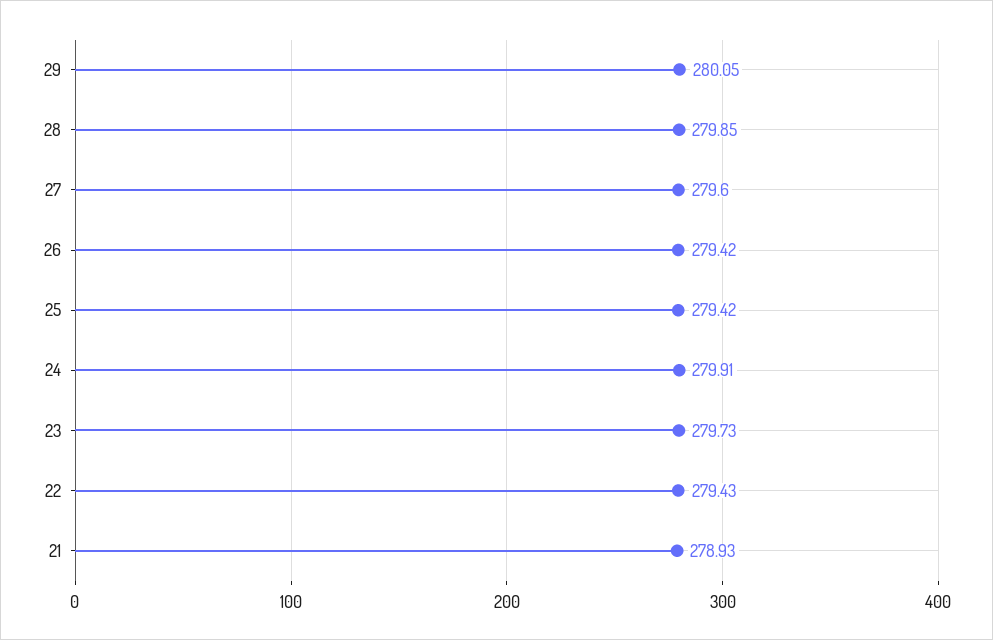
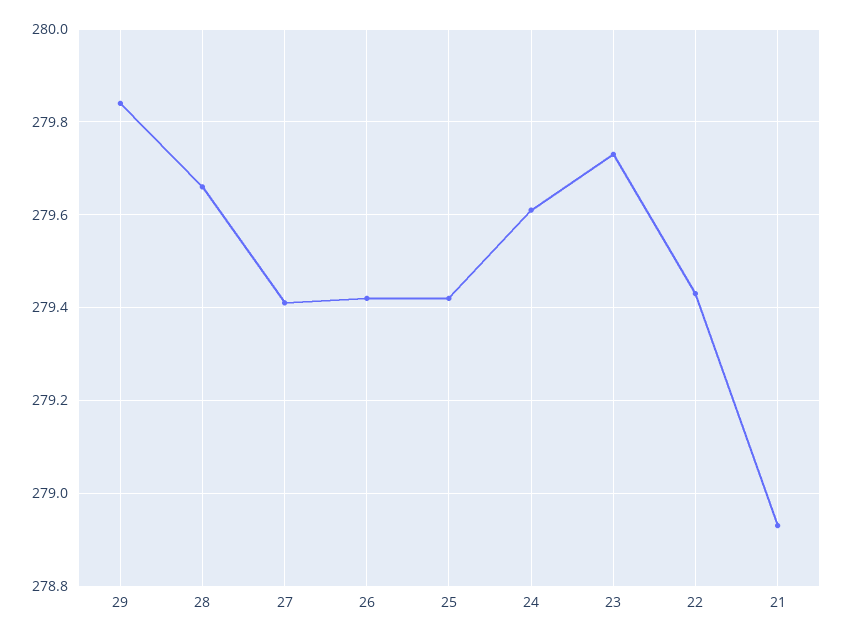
29: 280.05 -> 279.85
28: 279.85 -> 279.65
27: 279.6 -> 279.4
24: 279.91 -> 279.6

